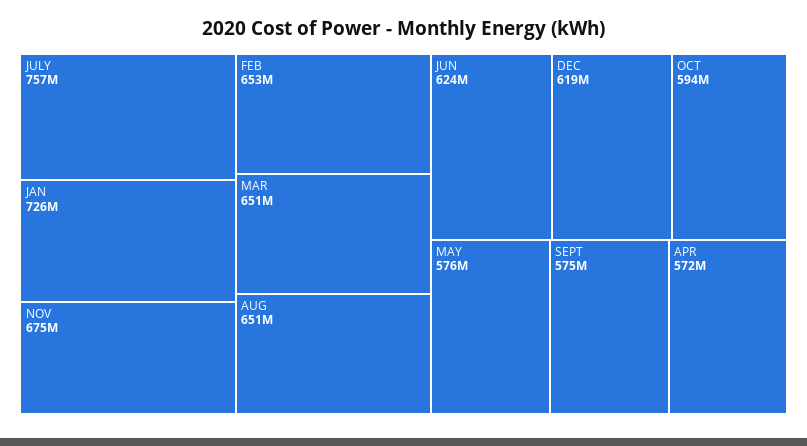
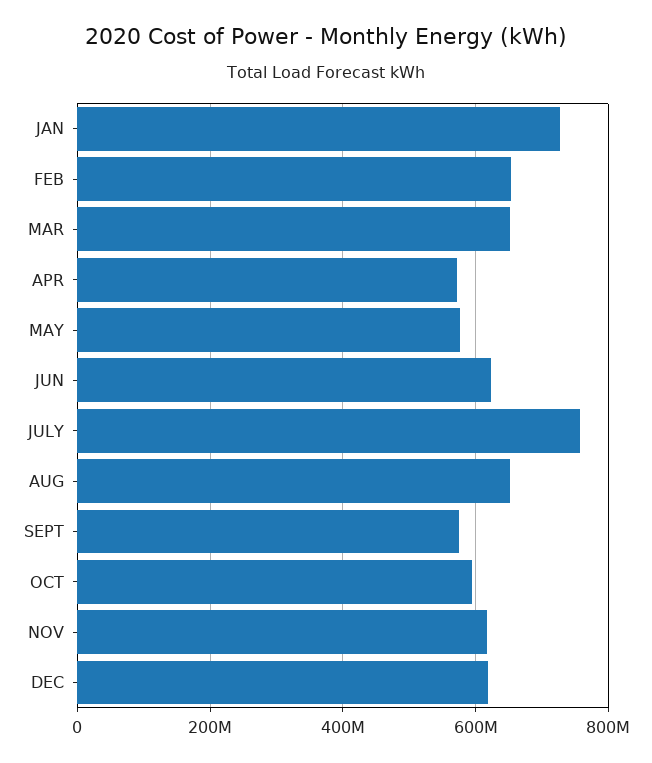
NOV: 675000000 -> 620000000

